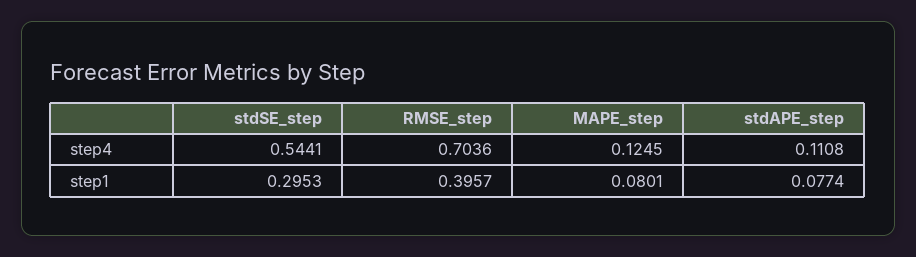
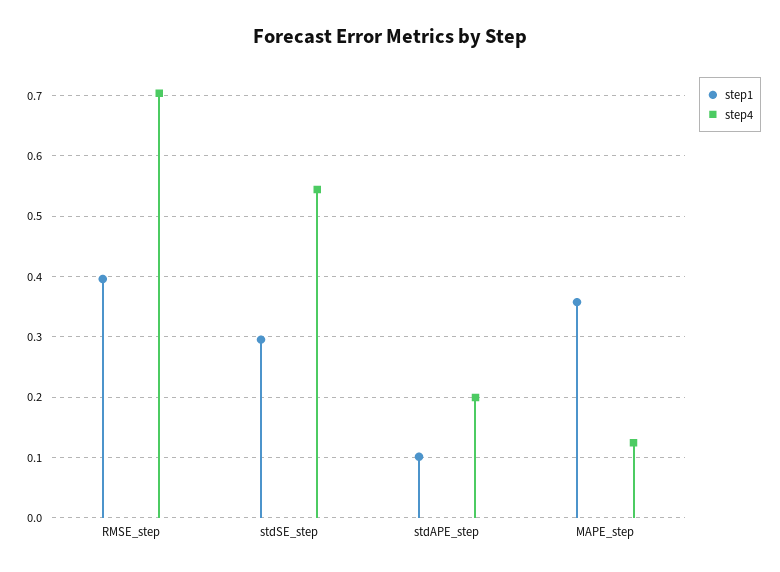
step4, stdAPE_step: 0.1108 -> 0.2
step1, MAPE_step: 0.0801 -> 0.36
step1, stdAPE_step: 0.0774 -> 0.1

